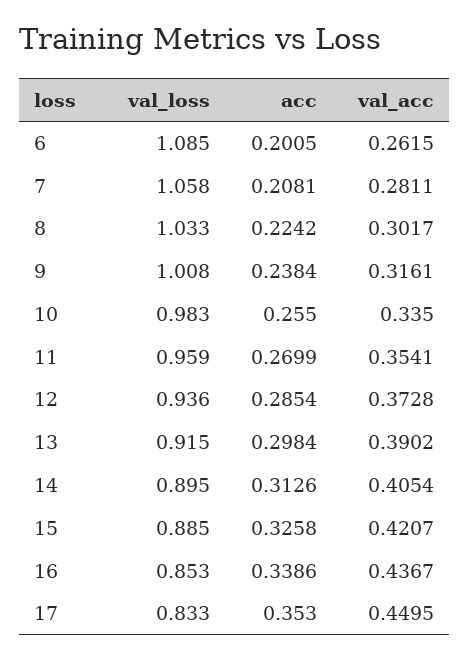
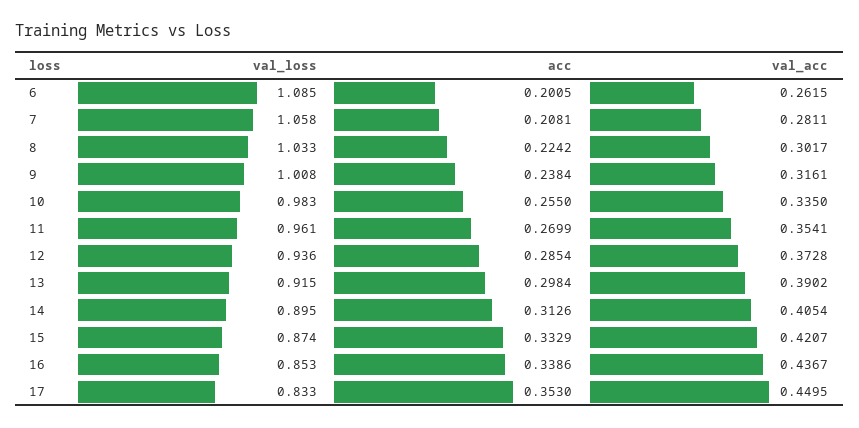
val_loss, 11: 0.959 -> 0.961
val_loss, 15: 0.885 -> 0.874
acc, 15: 0.3258 -> 0.3329

